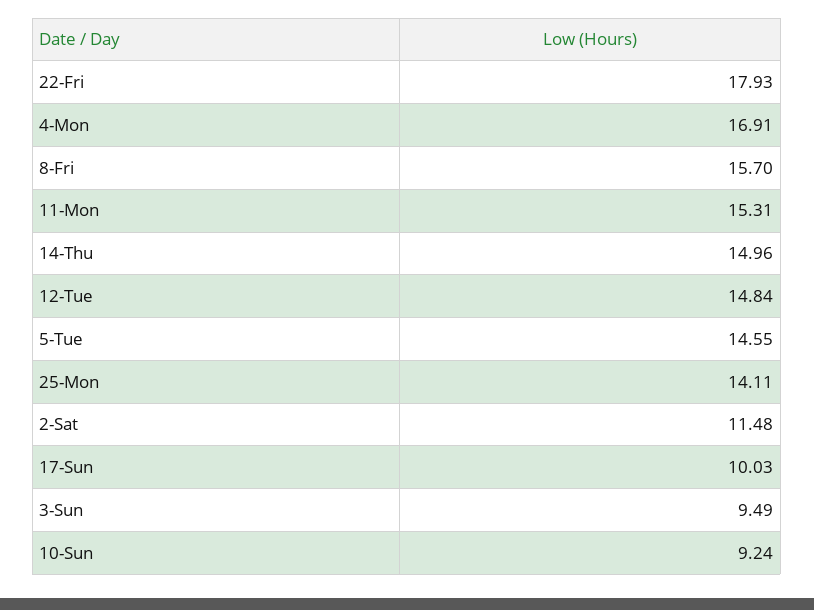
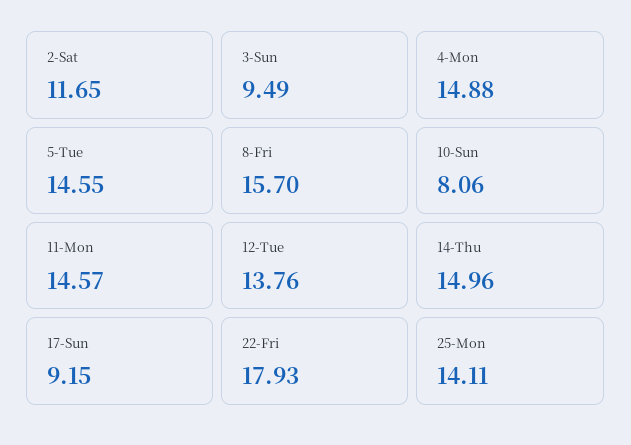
4-Mon: 16.91 -> 14.88
11-Mon: 15.31 -> 14.57
12-Tue: 14.84 -> 13.76
2-Sat: 11.48 -> 11.65
17-Sun: 10.03 -> 9.15
10-Sun: 9.24 -> 8.06

